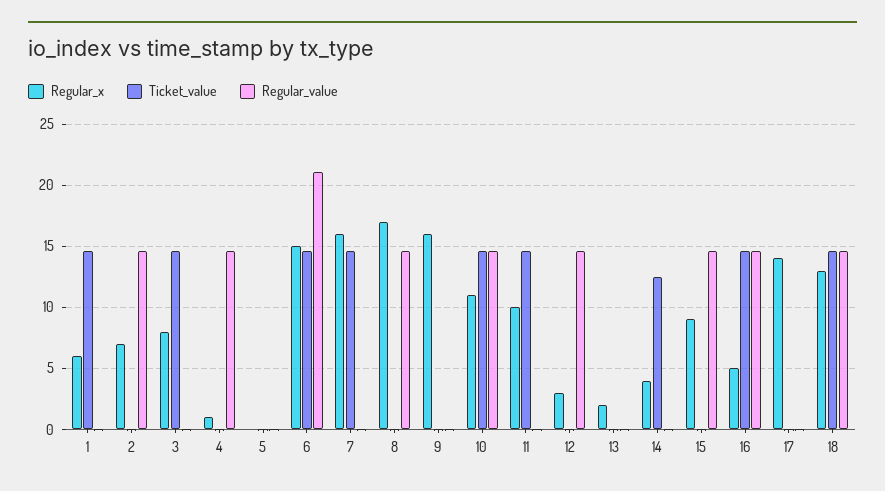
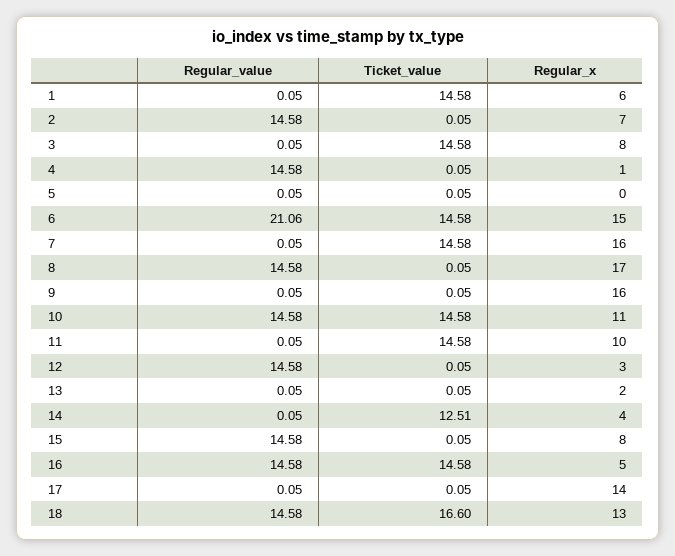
Regular_x, 15: 9 -> 8
Ticket_value, 18: 14.5 -> 16.6

